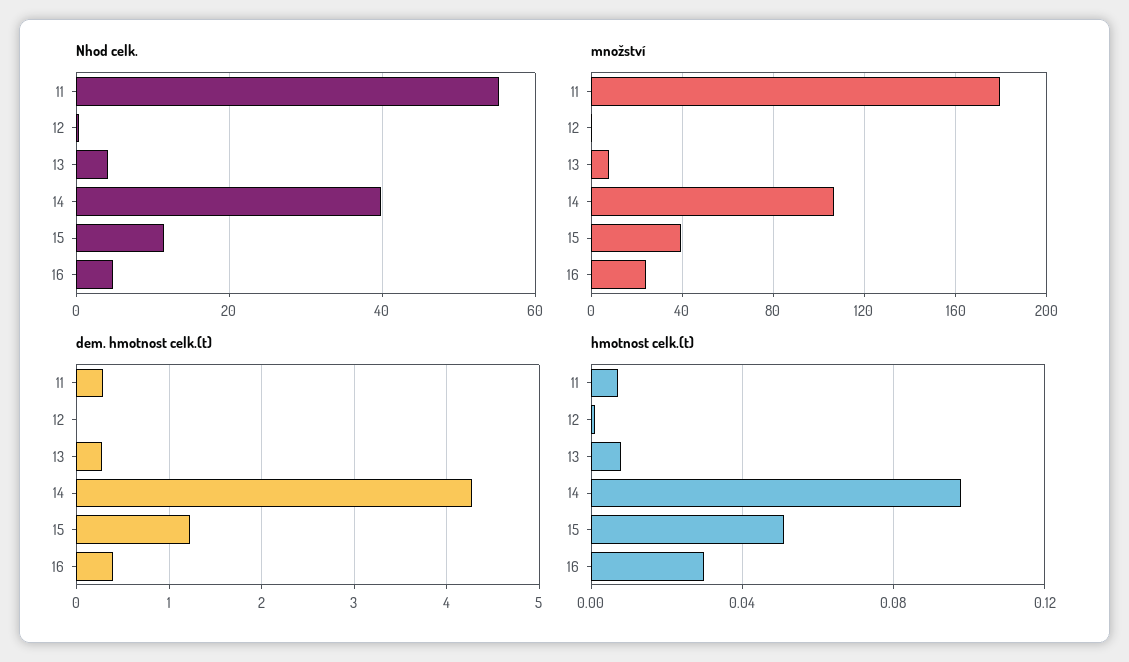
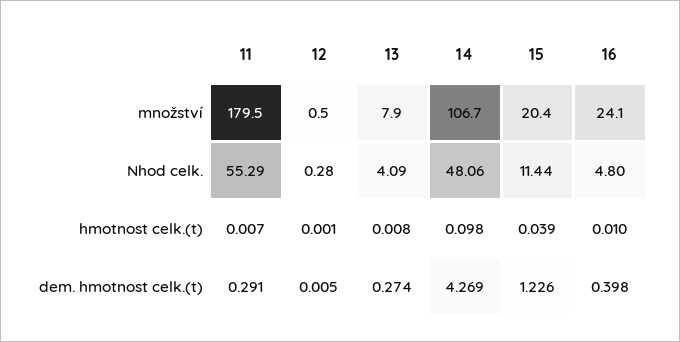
Nhod celk., 14: 40 -> 48.06
množství, 15: 40 -> 20.4
hmotnost celk.(t), 15: 0.05 -> 0.039
hmotnost celk.(t), 16: 0.03 -> 0.01

